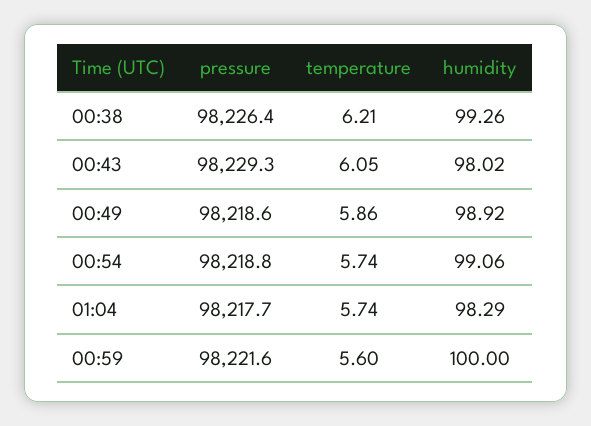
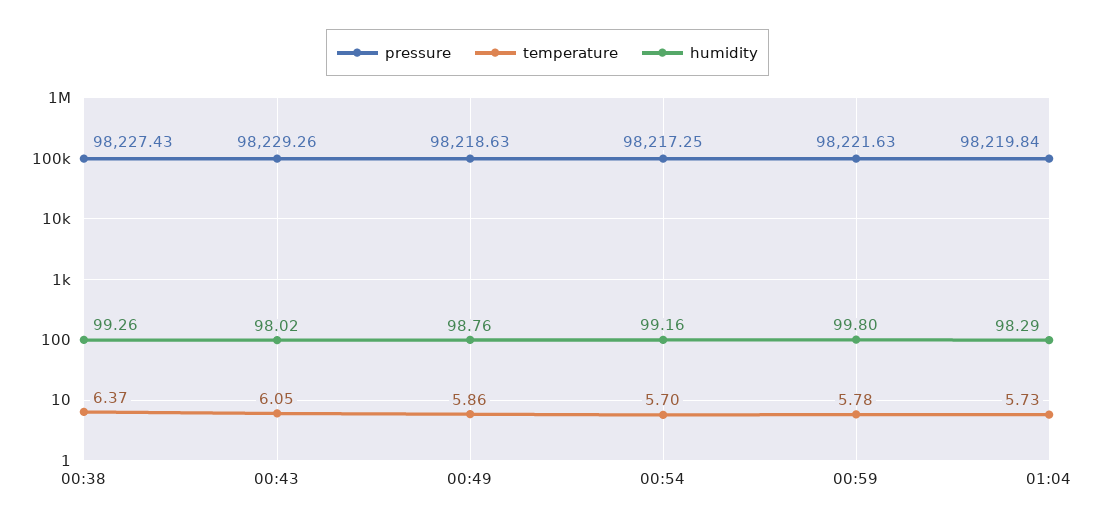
pressure, 00:38: 98226.4 -> 98227.43
temperature, 00:38: 6.21 -> 6.37
humidity, 00:49: 98.92 -> 98.76
pressure, 00:54: 98218.8 -> 98217.25
temperature, 00:54: 5.74 -> 5.7
humidity, 00:54: 99.06 -> 99.16
pressure, 01:04: 98217.7 -> 98219.84
temperature, 01:04: 5.74 -> 5.73
temperature, 00:59: 5.6 -> 5.78
humidity, 00:59: 100 -> 99.8

